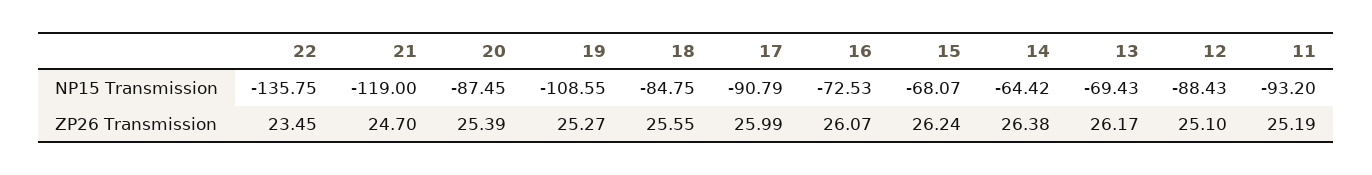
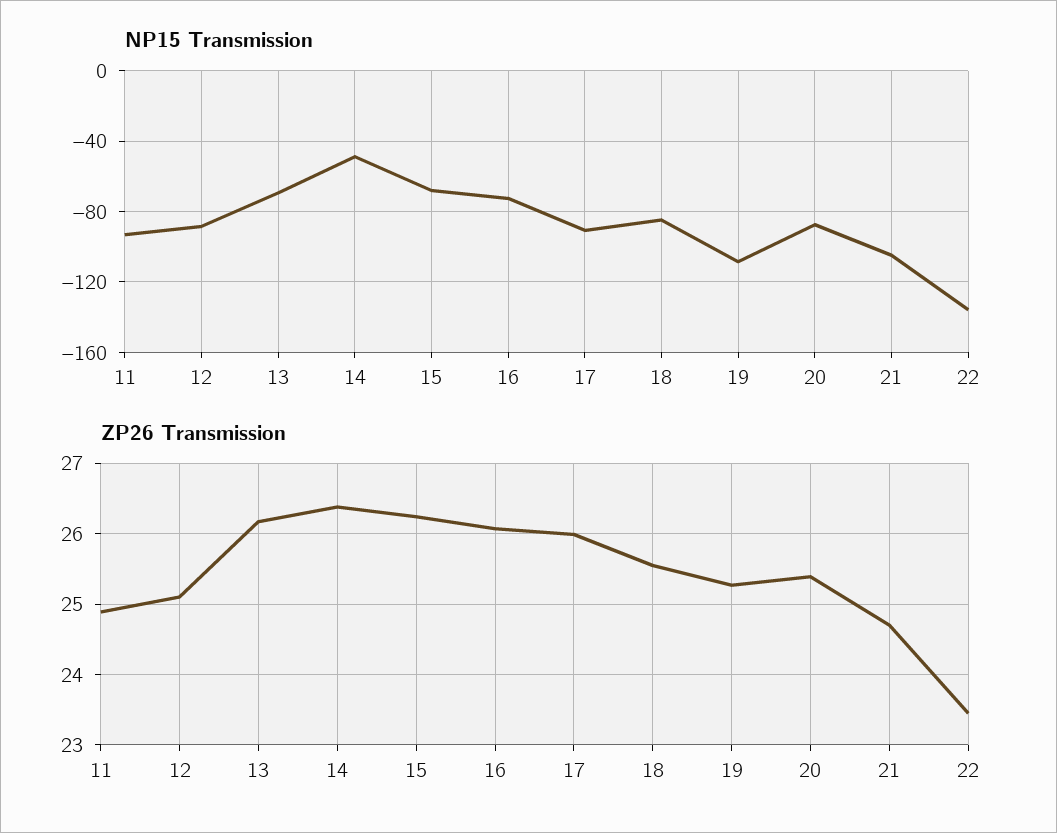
NP15 Transmission, 21: -119 -> -105
NP15 Transmission, 14: -64.42 -> -50
ZP26 Transmission, 11: 25.19 -> 24.9

